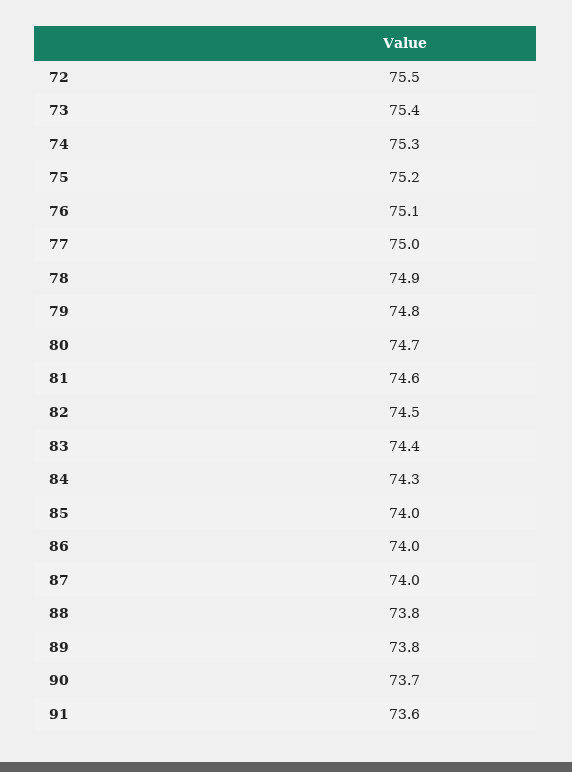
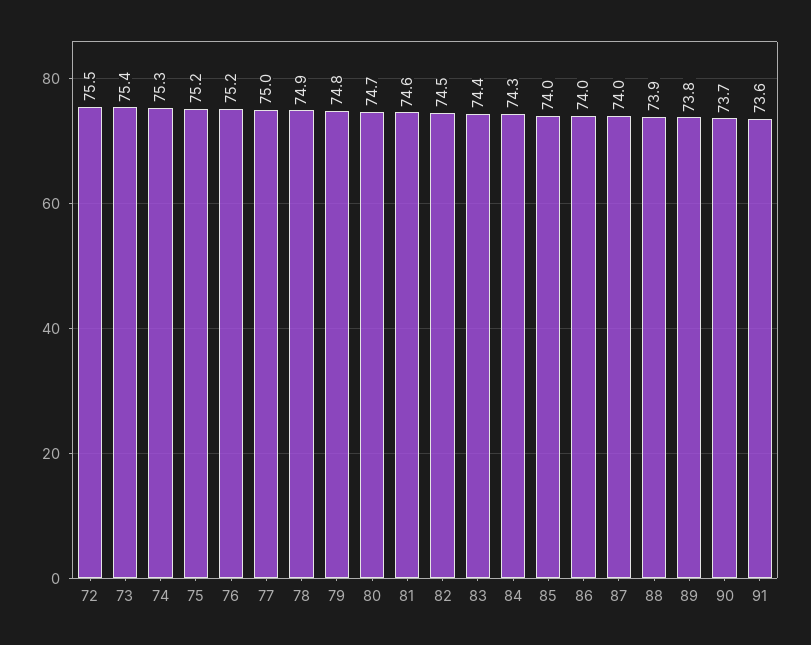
76: 75.1 -> 75.2
88: 73.8 -> 73.9

